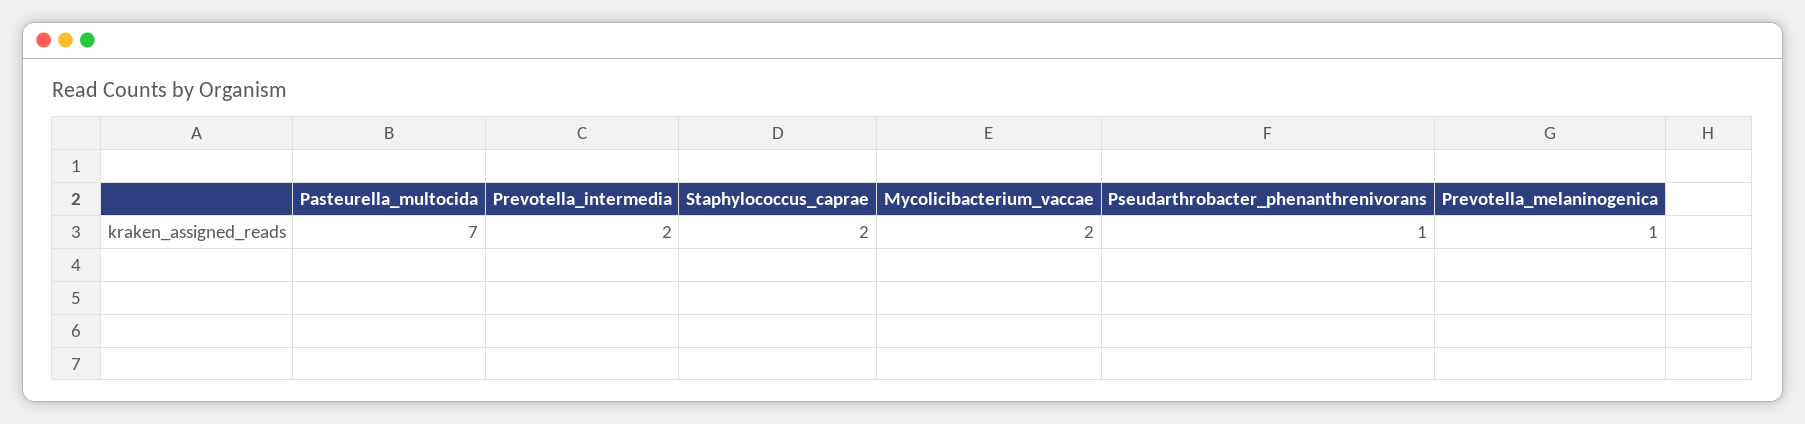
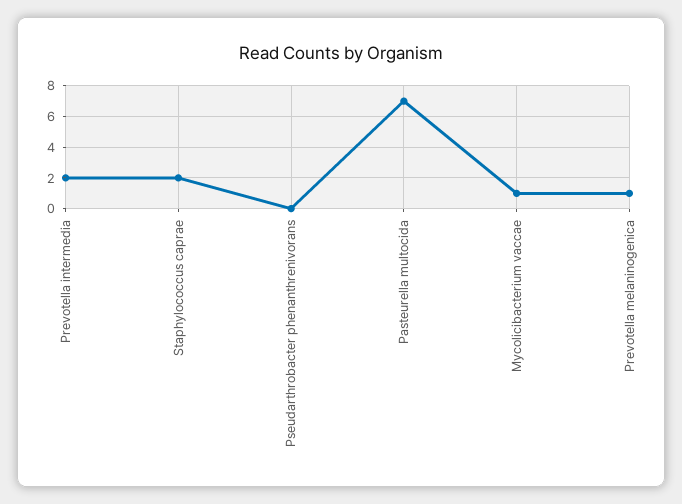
Mycolicibacterium_vaccae: 2 -> 1
Pseudarthrobacter_phenanthrenivorans: 1 -> 0

